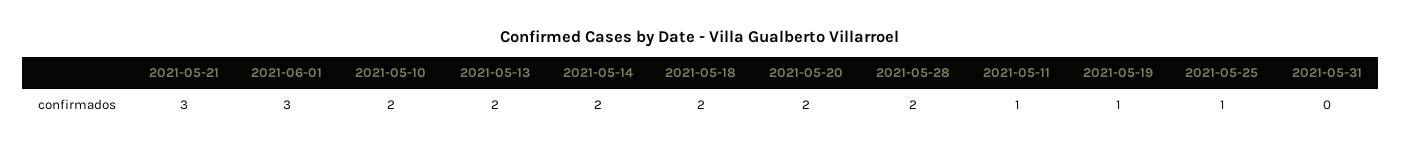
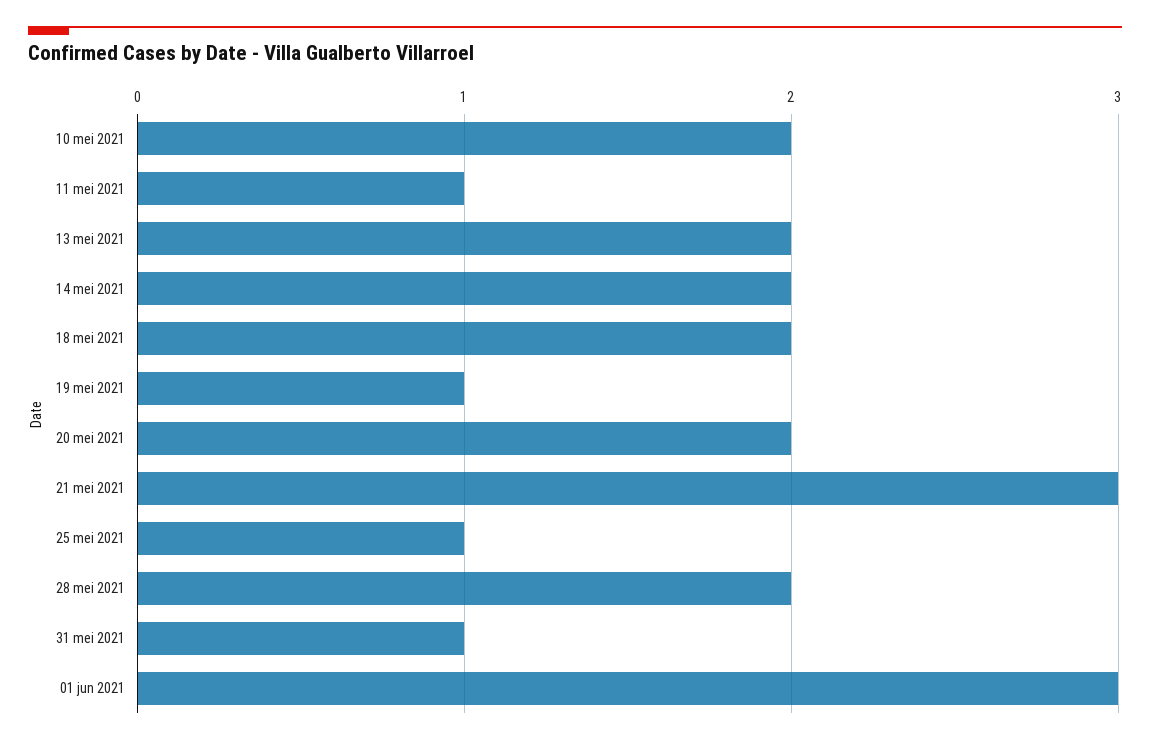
2021-05-31: 0 -> 1

